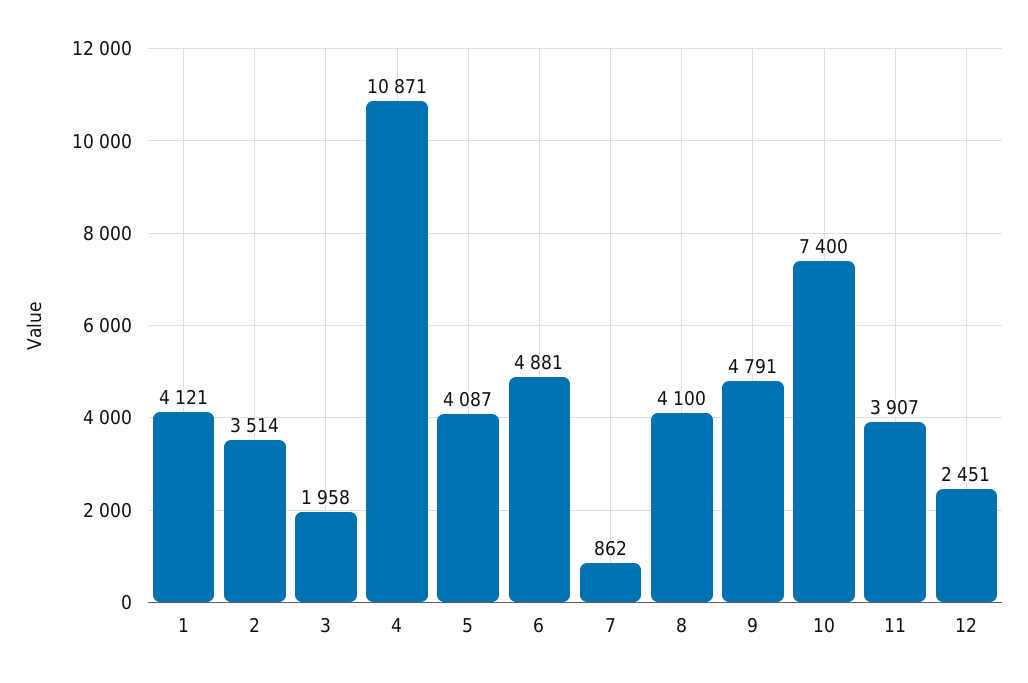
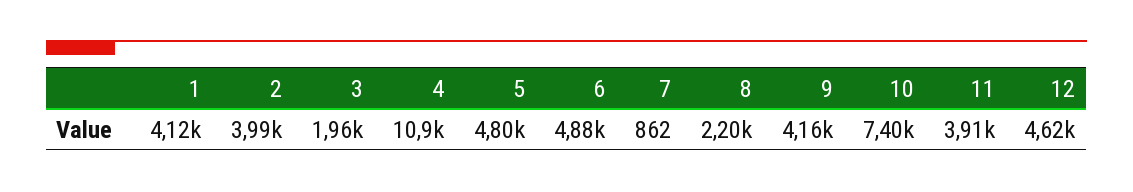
2: 3514 -> 3990
5: 4087 -> 4800
8: 4100 -> 2200
9: 4791 -> 4160
12: 2451 -> 4620

